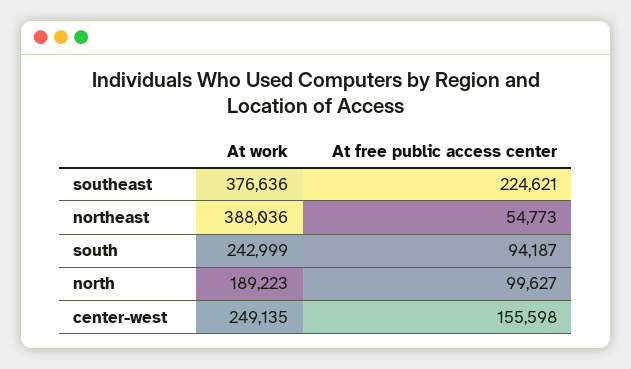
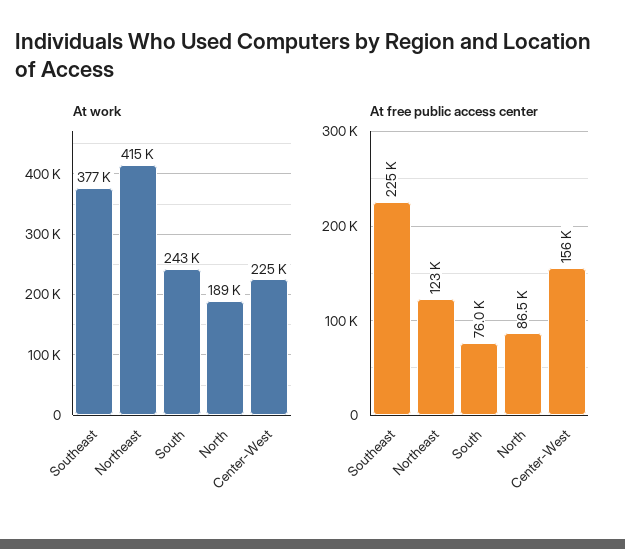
At work, northeast: 388036 -> 415000
At free public access center, northeast: 54773 -> 123000
At free public access center, south: 94187 -> 76000
At free public access center, north: 99627 -> 86500
At work, center-west: 249135 -> 225000

